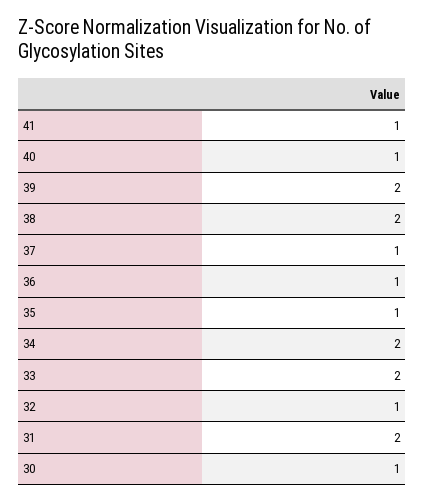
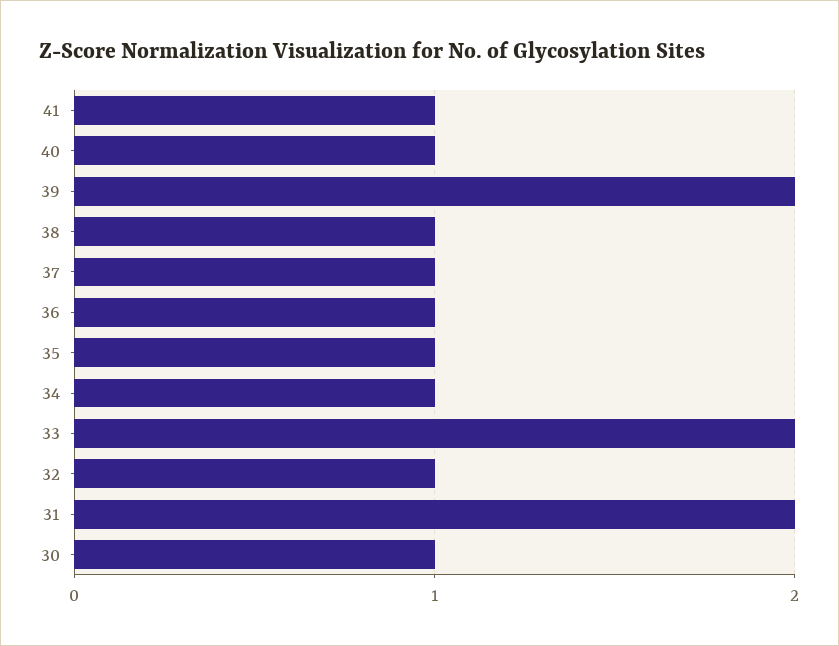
38: 2 -> 1
34: 2 -> 1

